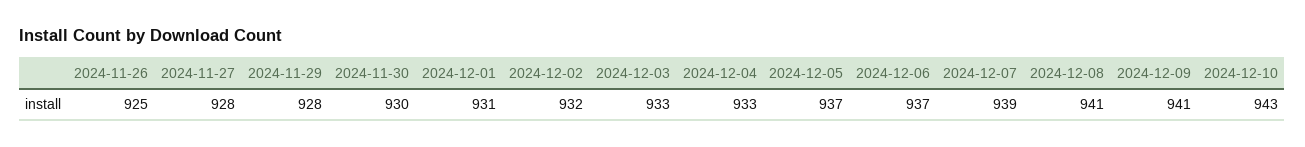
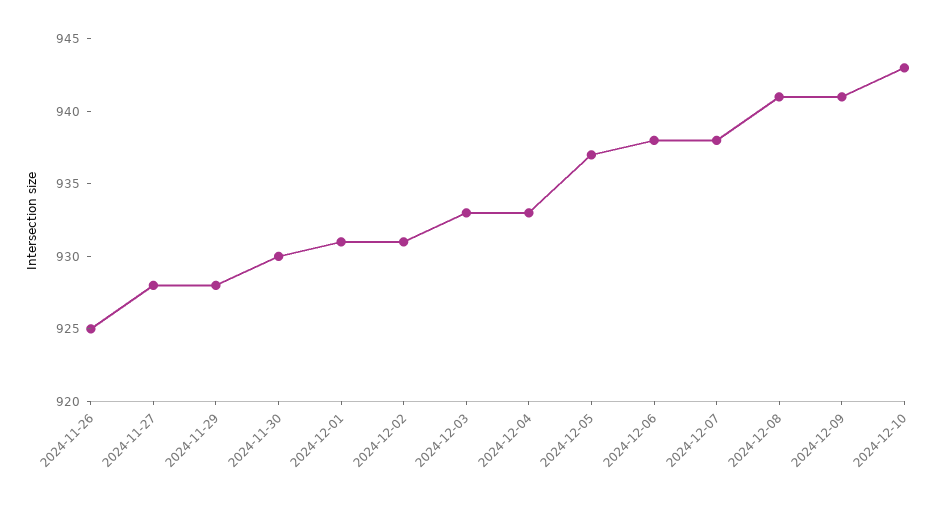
2024-12-02: 932 -> 931
2024-12-06: 937 -> 938
2024-12-07: 939 -> 938

